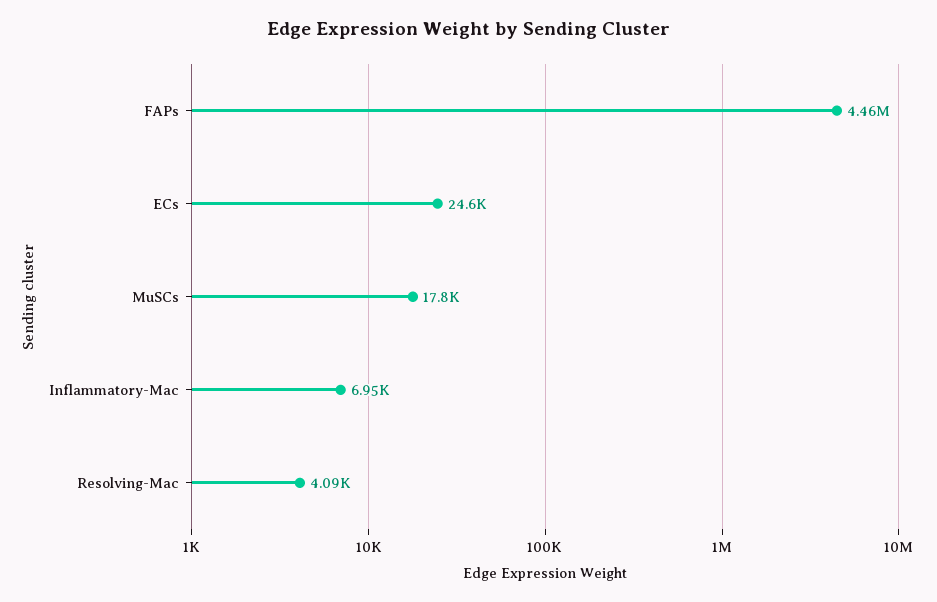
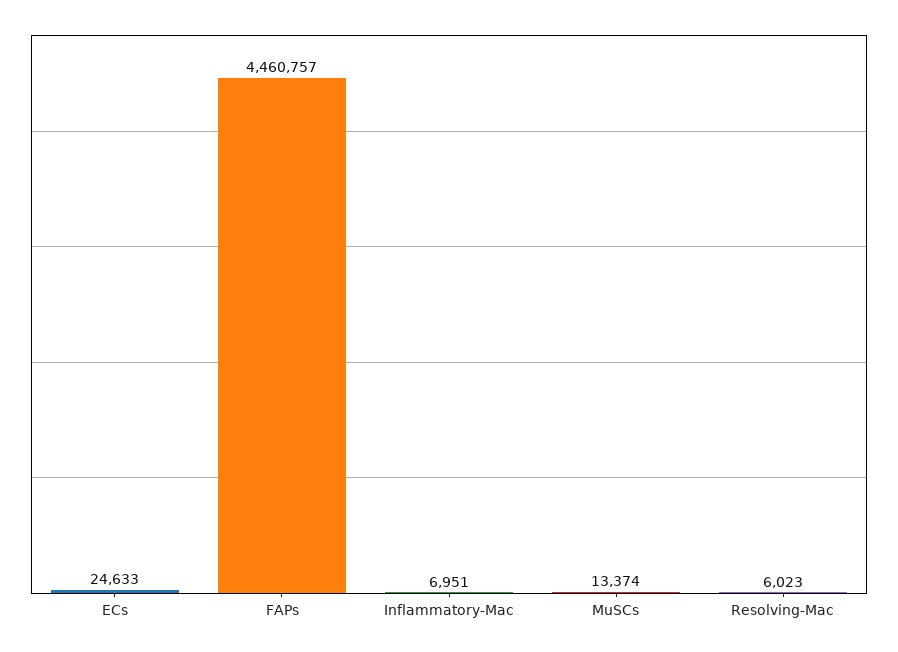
MuSCs: 17800 -> 13374
Resolving-Mac: 4090 -> 6023

